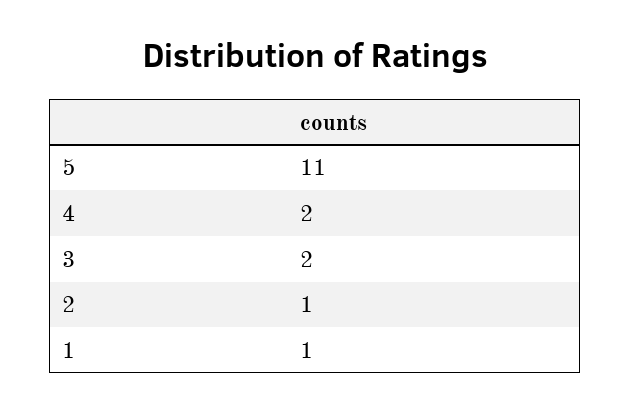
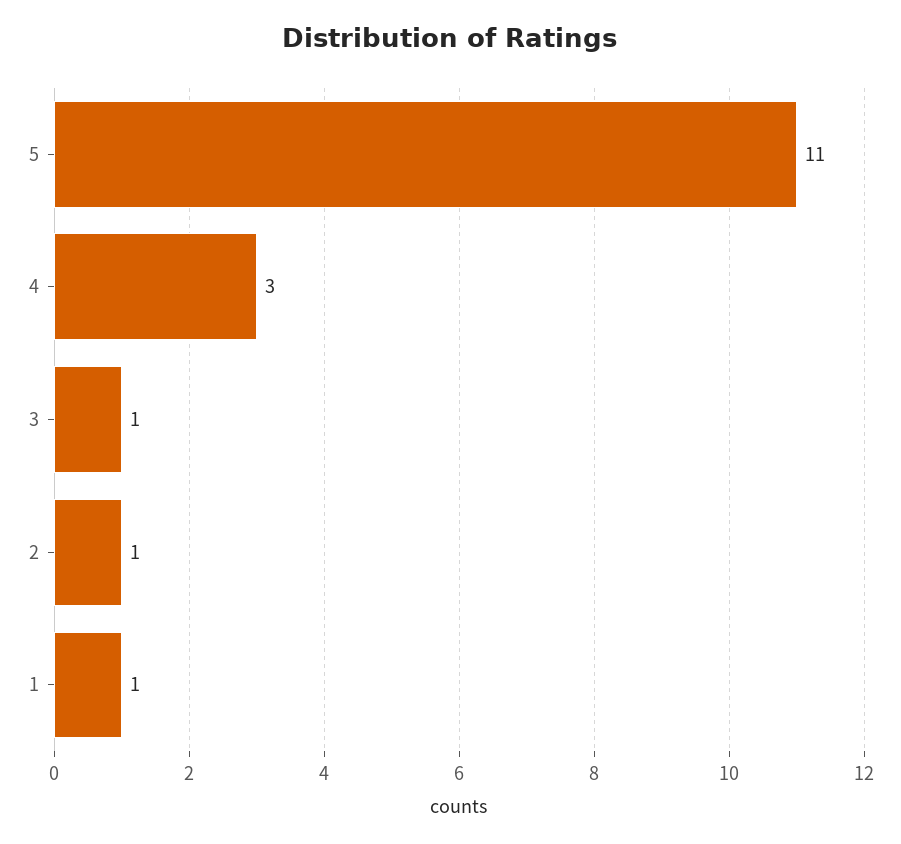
4: 2 -> 3
3: 2 -> 1

